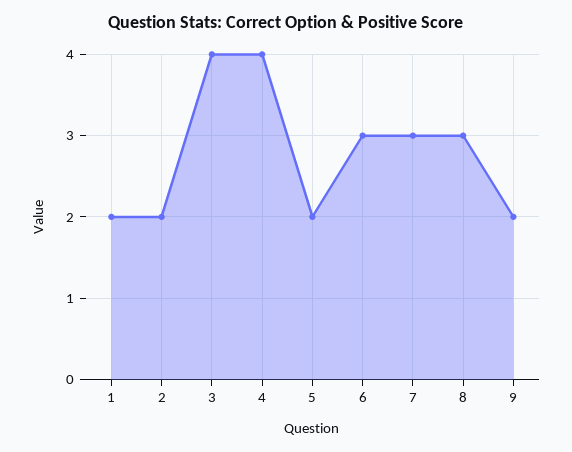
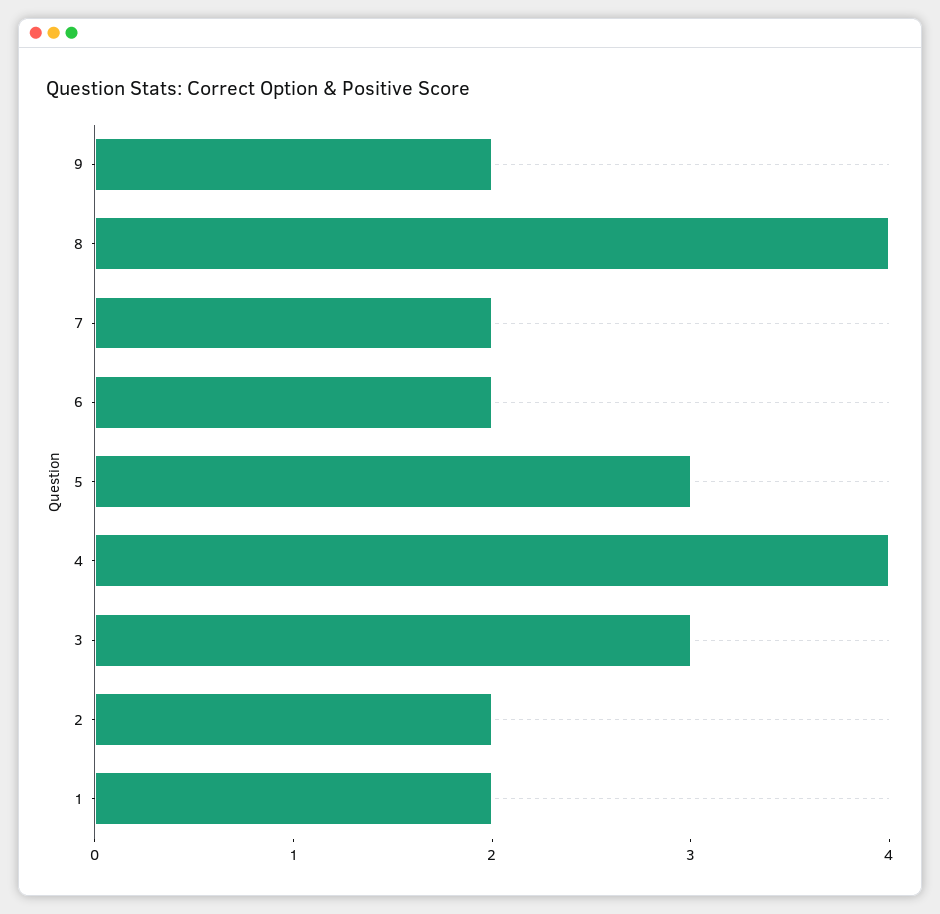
3: 4 -> 3
5: 2 -> 3
6: 3 -> 2
7: 3 -> 2
8: 3 -> 4

